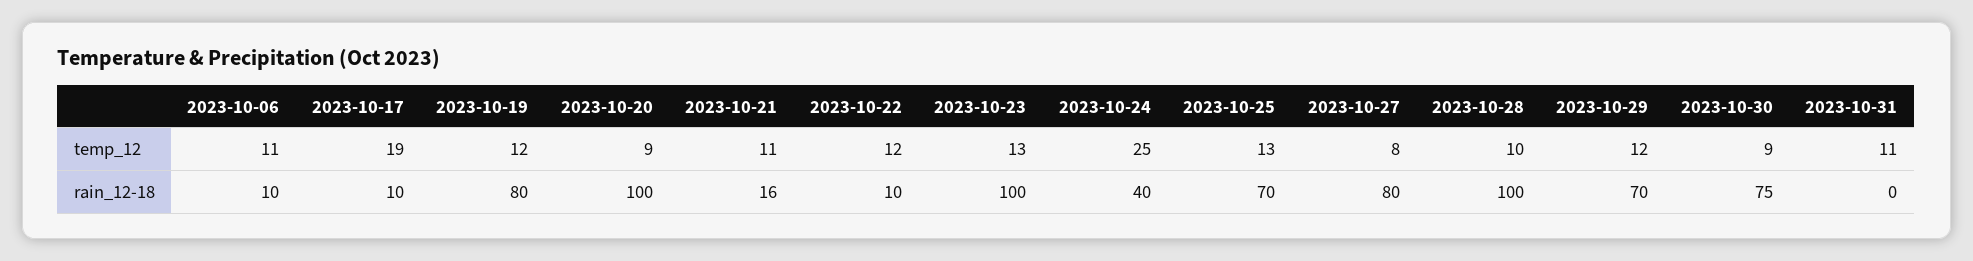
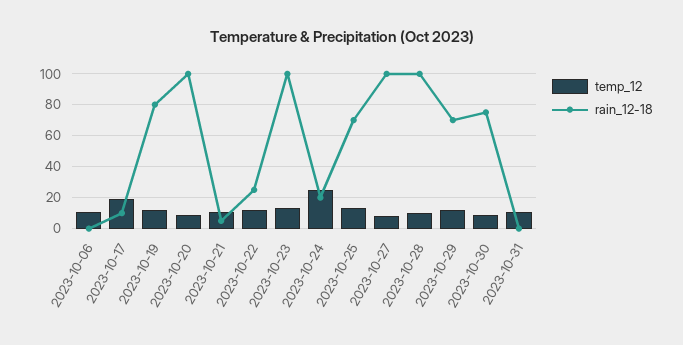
rain_12-18, 2023-10-06: 10 -> 0
rain_12-18, 2023-10-21: 16 -> 5
rain_12-18, 2023-10-22: 10 -> 25
rain_12-18, 2023-10-24: 40 -> 20
rain_12-18, 2023-10-27: 80 -> 100

